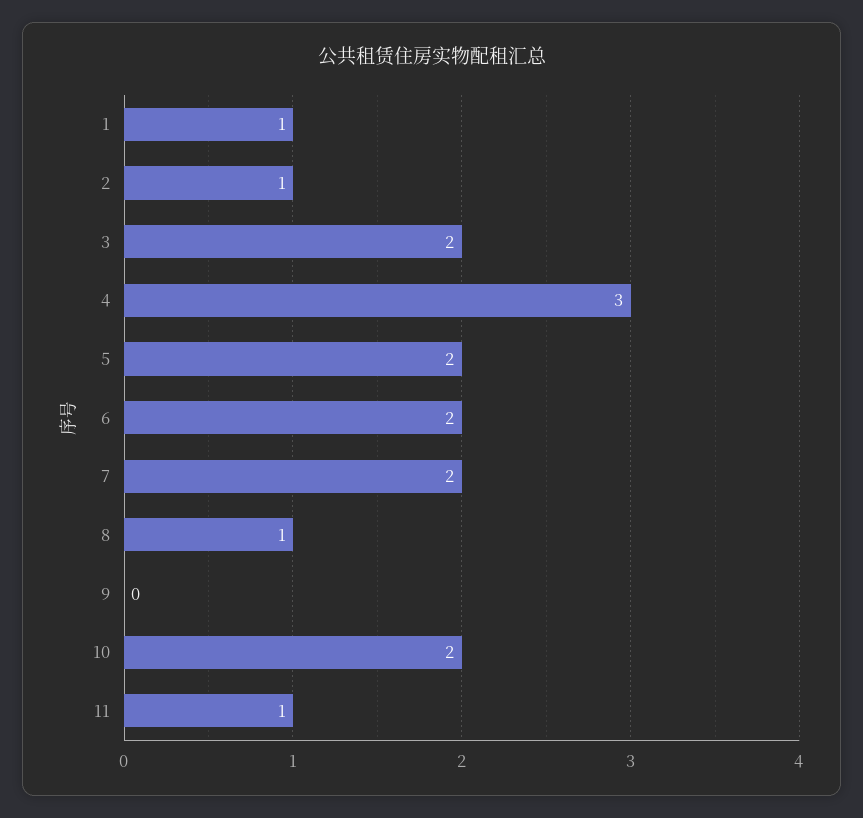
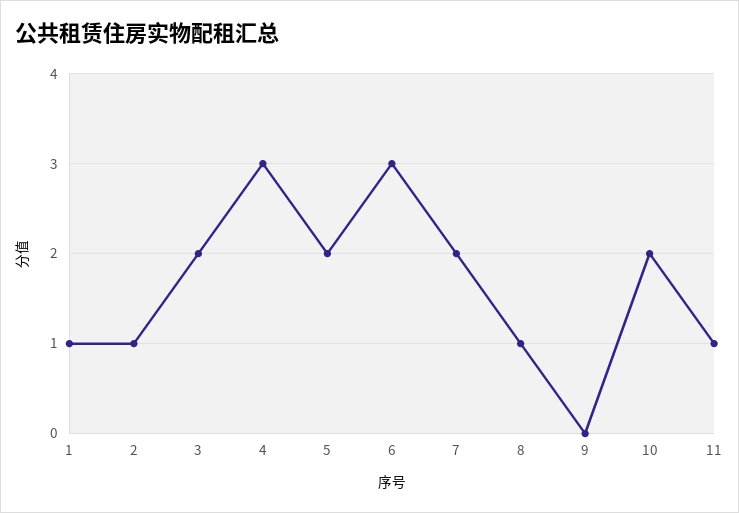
6: 2 -> 3

